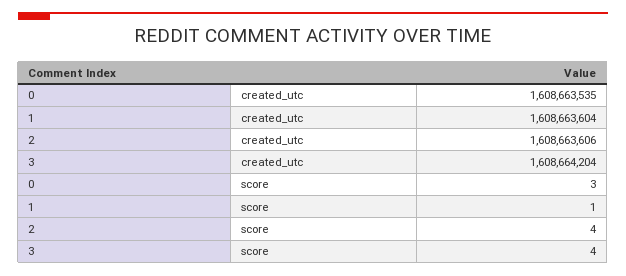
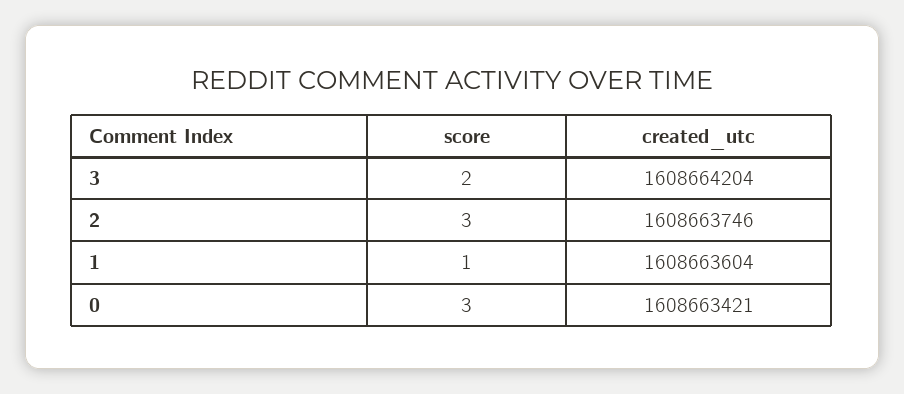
0, created_utc: 1608663535 -> 1608663421
2, created_utc: 1608663606 -> 1608663746
2, score: 4 -> 3
3, score: 4 -> 2

